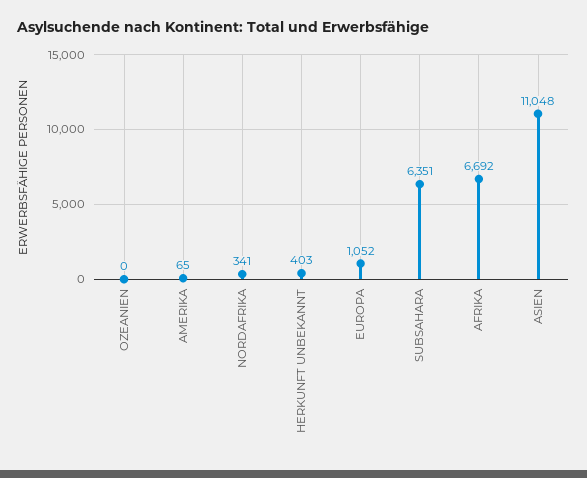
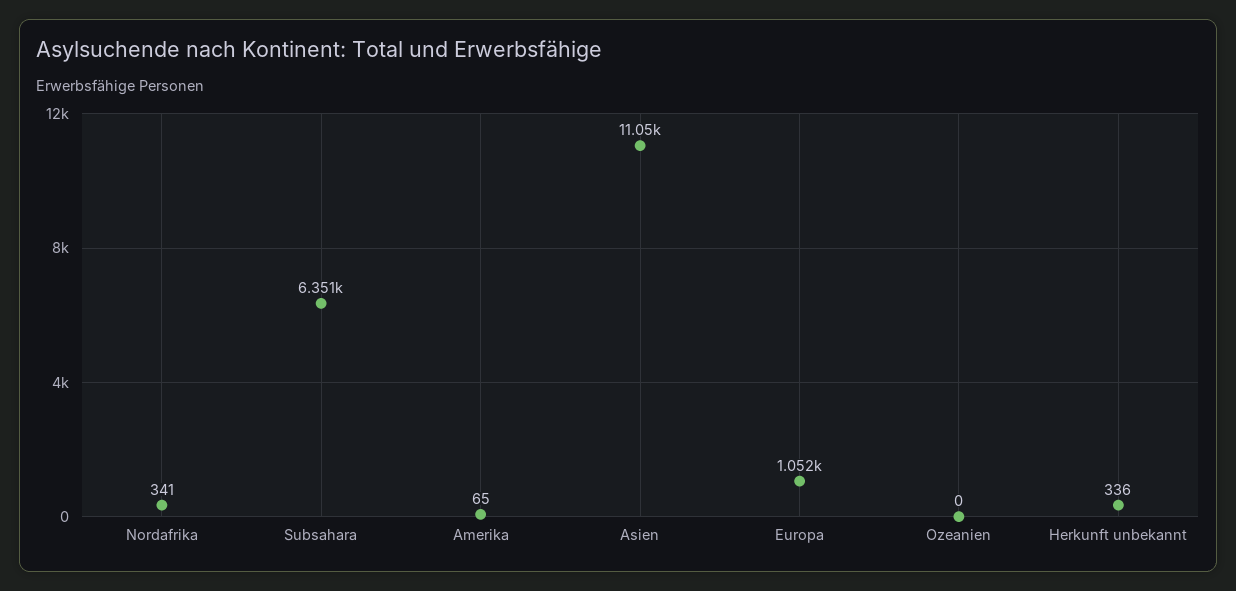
HERKUNFT UNBEKANNT: 403 -> 336
AFRIKA: 6692 -> none

